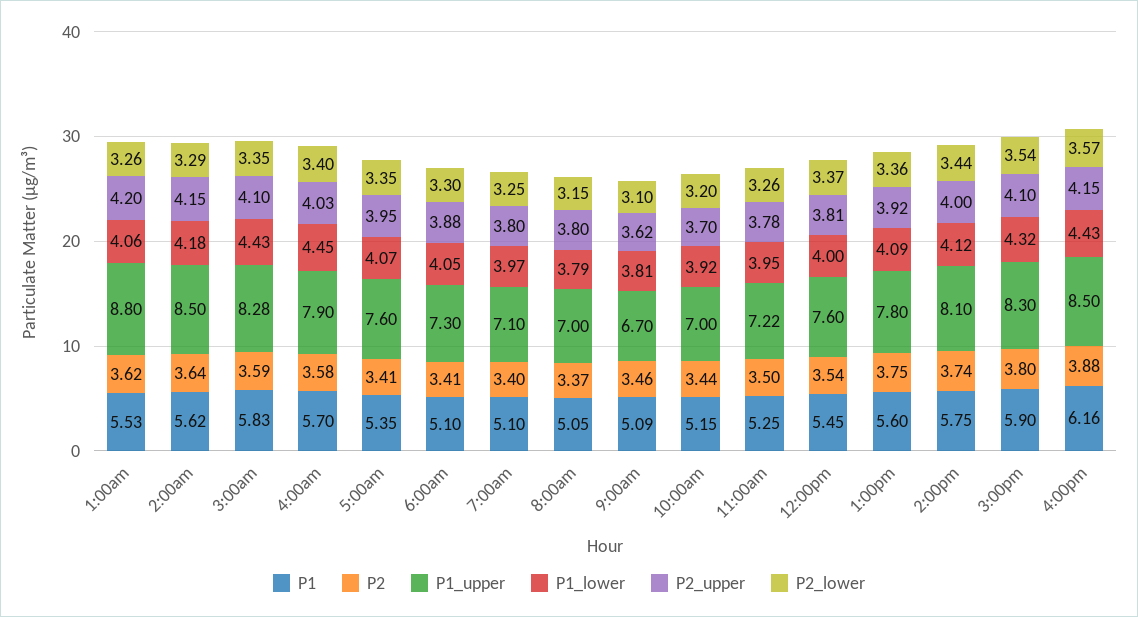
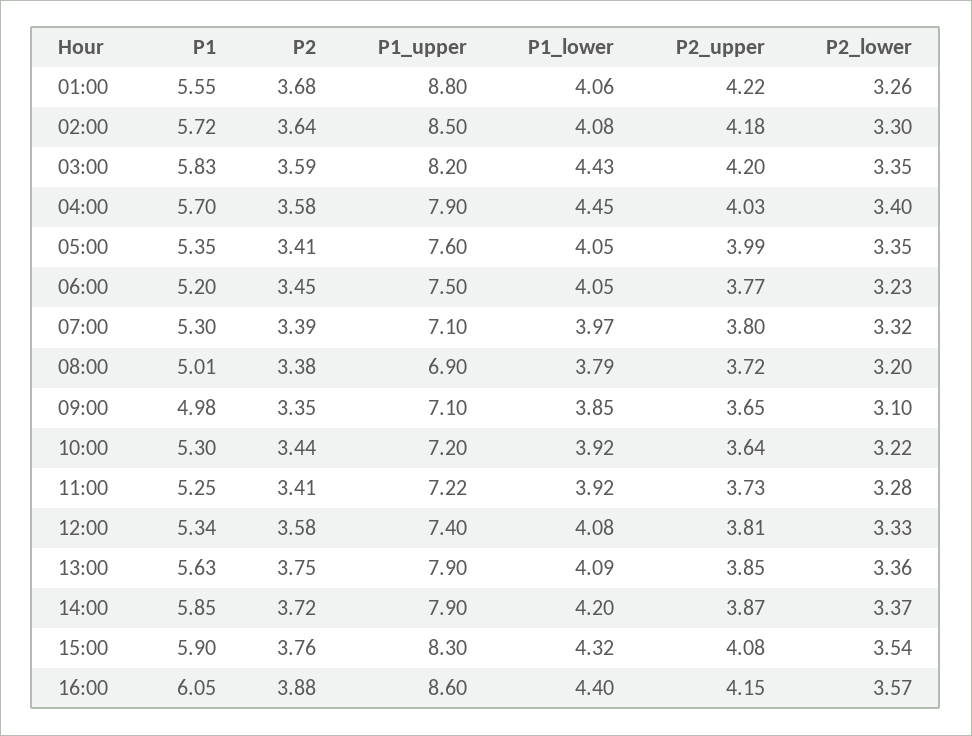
P1, 1:00am: 5.53 -> 5.55
P2, 1:00am: 3.62 -> 3.68
P2_upper, 1:00am: 4.2 -> 4.22
P1, 2:00am: 5.62 -> 5.72
P1_lower, 2:00am: 4.18 -> 4.08
P2_upper, 2:00am: 4.15 -> 4.18
P2_lower, 2:00am: 3.29 -> 3.3
P1_upper, 3:00am: 8.28 -> 8.2
P2_upper, 3:00am: 4.1 -> 4.2
P1_lower, 5:00am: 4.07 -> 4.05
P2_upper, 5:00am: 3.95 -> 3.99
P1, 6:00am: 5.1 -> 5.2
P2, 6:00am: 3.41 -> 3.45
P1_upper, 6:00am: 7.3 -> 7.5
P2_upper, 6:00am: 3.88 -> 3.77
P2_lower, 6:00am: 3.3 -> 3.23
P1, 7:00am: 5.1 -> 5.3
P2, 7:00am: 3.4 -> 3.39
P2_lower, 7:00am: 3.25 -> 3.32
P1, 8:00am: 5.05 -> 5.01
P2, 8:00am: 3.37 -> 3.38
P1_upper, 8:00am: 7 -> 6.9
P2_upper, 8:00am: 3.8 -> 3.72
P2_lower, 8:00am: 3.15 -> 3.2
P1, 9:00am: 5.09 -> 4.98
P2, 9:00am: 3.46 -> 3.35
P1_upper, 9:00am: 6.7 -> 7.1
P1_lower, 9:00am: 3.81 -> 3.85
P2_upper, 9:00am: 3.62 -> 3.65
P1, 10:00am: 5.15 -> 5.3
P1_upper, 10:00am: 7 -> 7.2
P2_upper, 10:00am: 3.7 -> 3.64
P2_lower, 10:00am: 3.2 -> 3.22
P2, 11:00am: 3.5 -> 3.41
P1_lower, 11:00am: 3.95 -> 3.92
P2_upper, 11:00am: 3.78 -> 3.73
P2_lower, 11:00am: 3.26 -> 3.28
P1, 12:00pm: 5.45 -> 5.34
P2, 12:00pm: 3.54 -> 3.58
P1_upper, 12:00pm: 7.6 -> 7.4
P1_lower, 12:00pm: 4 -> 4.08
P2_lower, 12:00pm: 3.37 -> 3.33
P1, 1:00pm: 5.6 -> 5.63
P1_upper, 1:00pm: 7.8 -> 7.9
P2_upper, 1:00pm: 3.92 -> 3.85
P1, 2:00pm: 5.75 -> 5.85
P2, 2:00pm: 3.74 -> 3.72
P1_upper, 2:00pm: 8.1 -> 7.9
P1_lower, 2:00pm: 4.12 -> 4.2
P2_upper, 2:00pm: 4 -> 3.87
P2_lower, 2:00pm: 3.44 -> 3.37
P2, 3:00pm: 3.8 -> 3.76
P2_upper, 3:00pm: 4.1 -> 4.08
P1, 4:00pm: 6.16 -> 6.05
P1_upper, 4:00pm: 8.5 -> 8.6
P1_lower, 4:00pm: 4.43 -> 4.4

